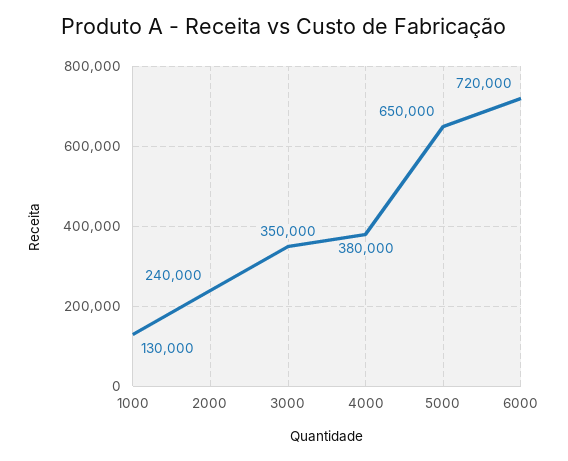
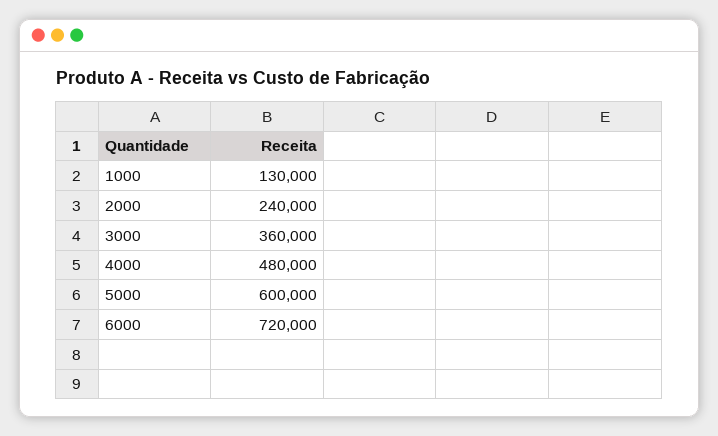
3000: 350000 -> 360000
4000: 380000 -> 480000
5000: 650000 -> 600000

